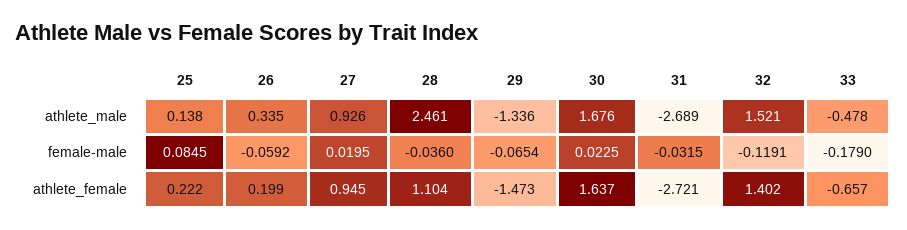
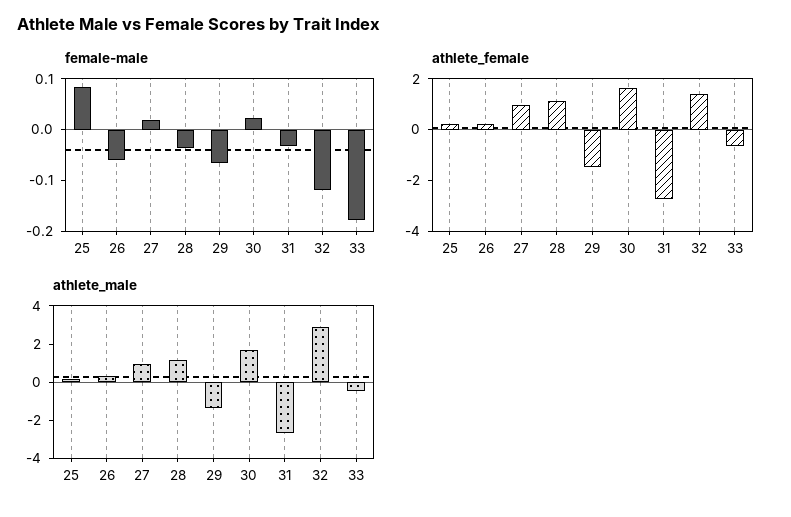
athlete_male, 28: 2.461 -> 1
athlete_male, 32: 1.521 -> 3

